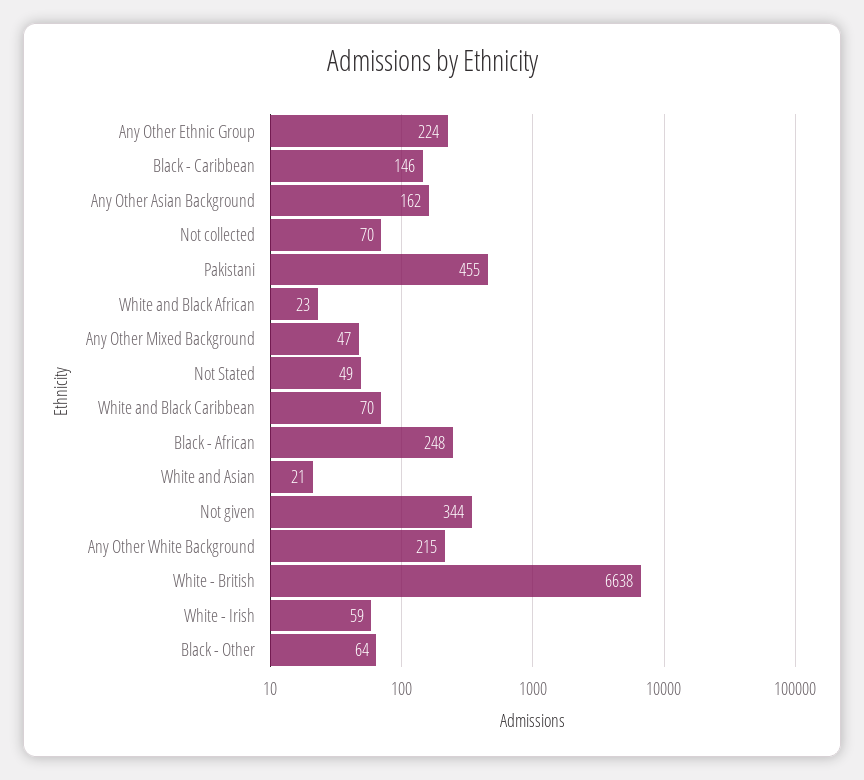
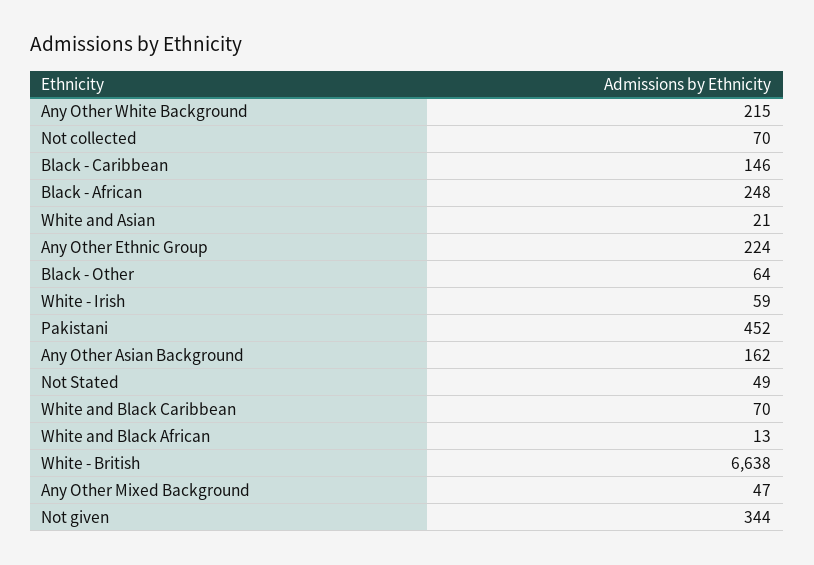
Pakistani: 455 -> 452
White and Black African: 23 -> 13

